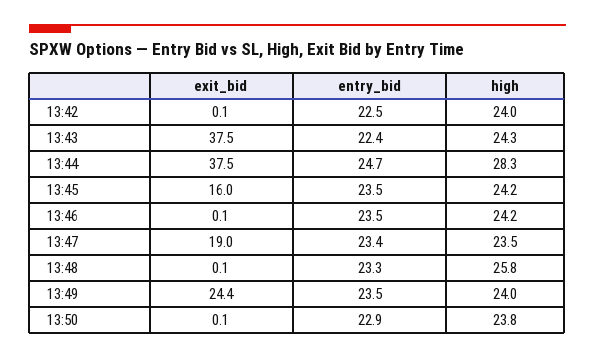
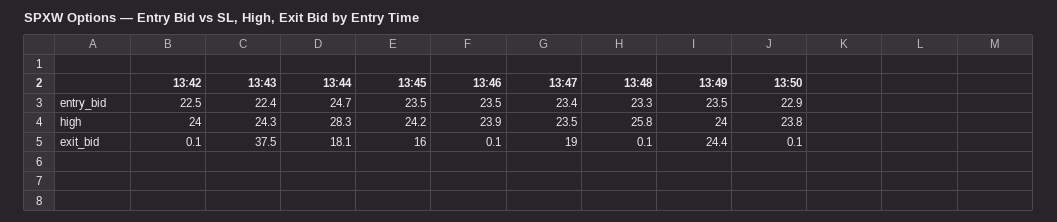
exit_bid, 13:44: 37.5 -> 18.1
high, 13:46: 24.2 -> 23.9

